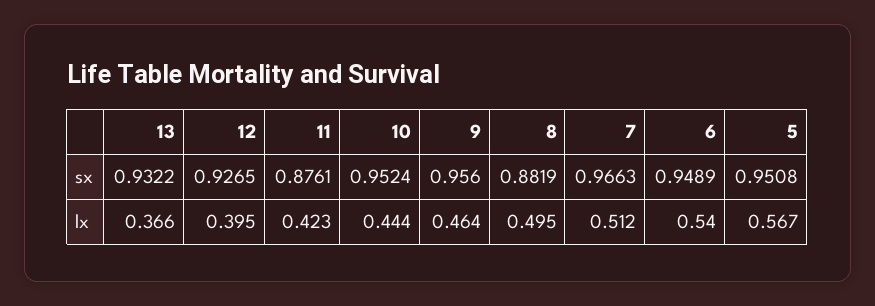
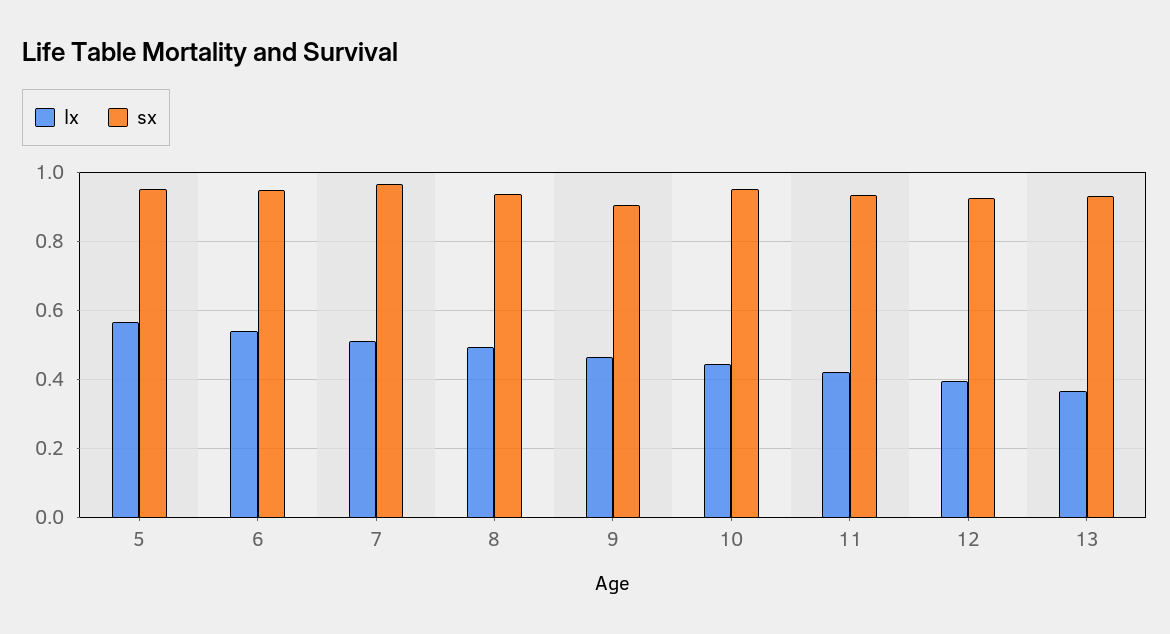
sx, 11: 0.8761 -> 0.94
sx, 9: 0.956 -> 0.9
sx, 8: 0.8819 -> 0.94

